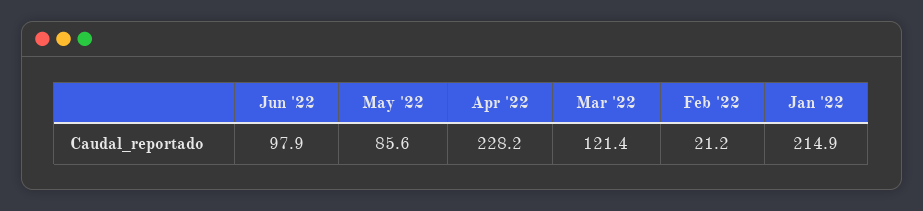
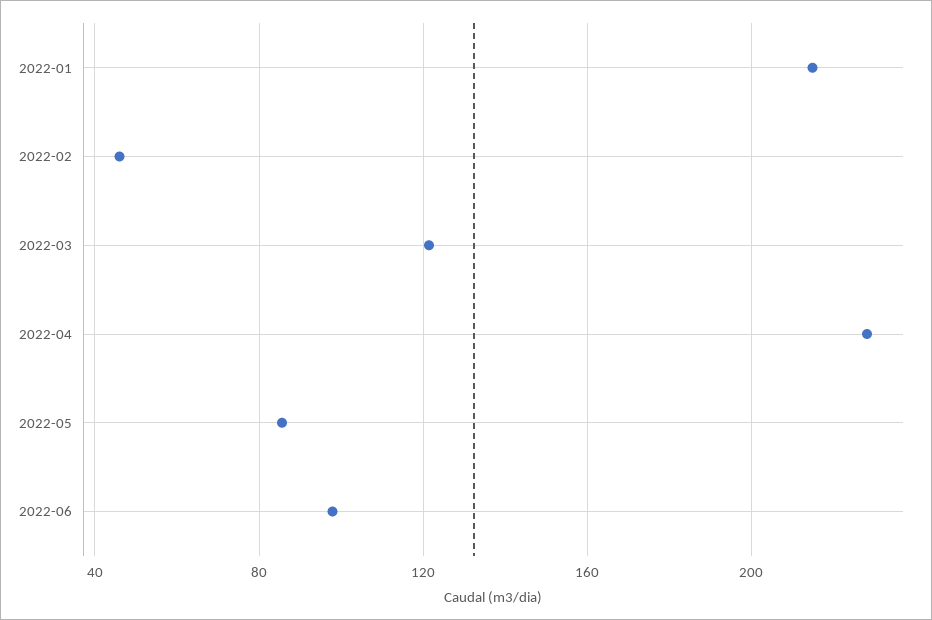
Feb '22: 21.2 -> 45

